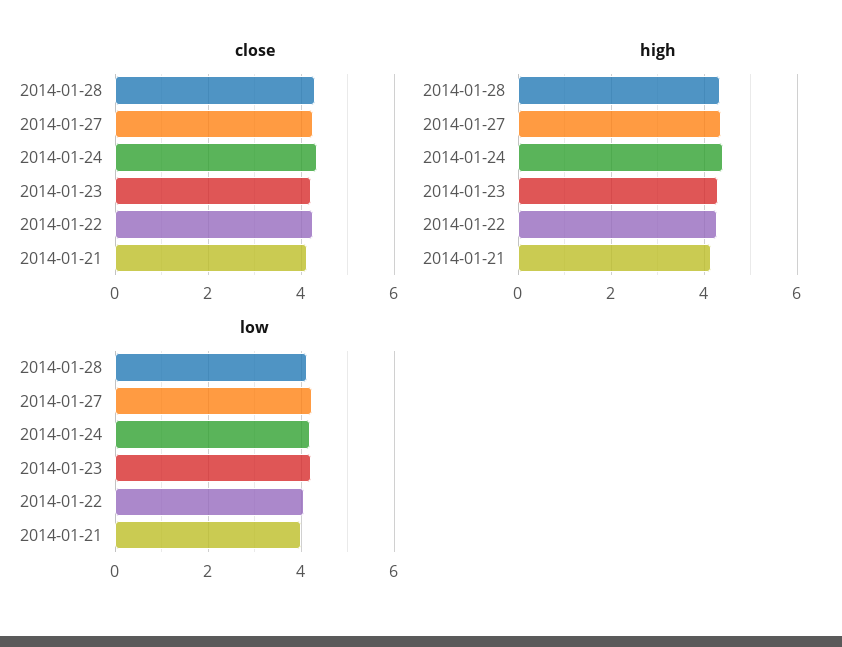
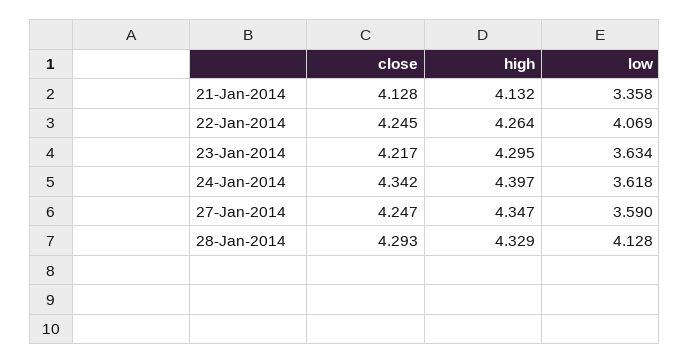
low, 2014-01-27: 4.2 -> 3.59
low, 2014-01-24: 4.2 -> 3.618
low, 2014-01-23: 4.2 -> 3.634
low, 2014-01-21: 4 -> 3.358

